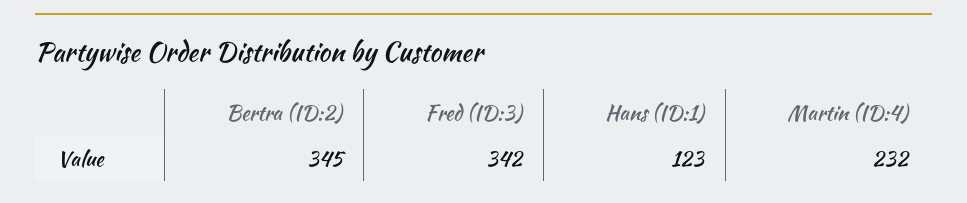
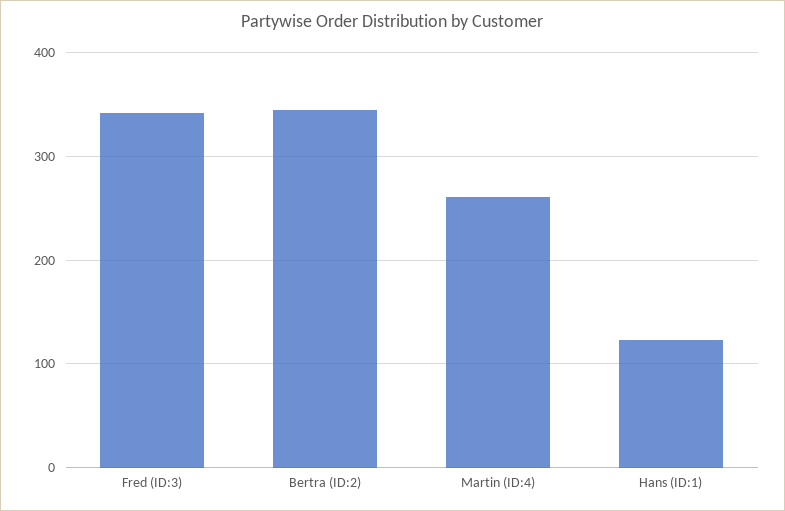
Martin (ID:4): 232 -> 260

